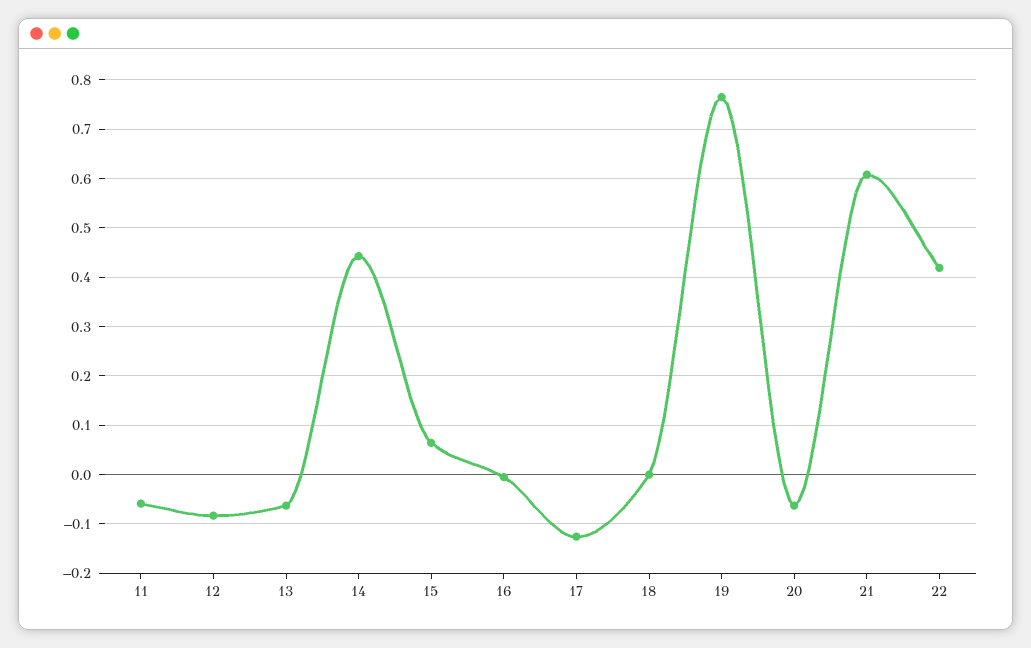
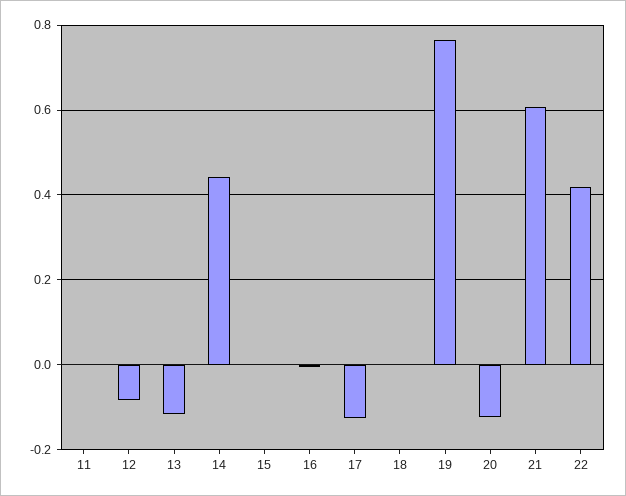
11: -0.06 -> 0
13: -0.06 -> -0.12
15: 0.06 -> 0
20: -0.06 -> -0.12

